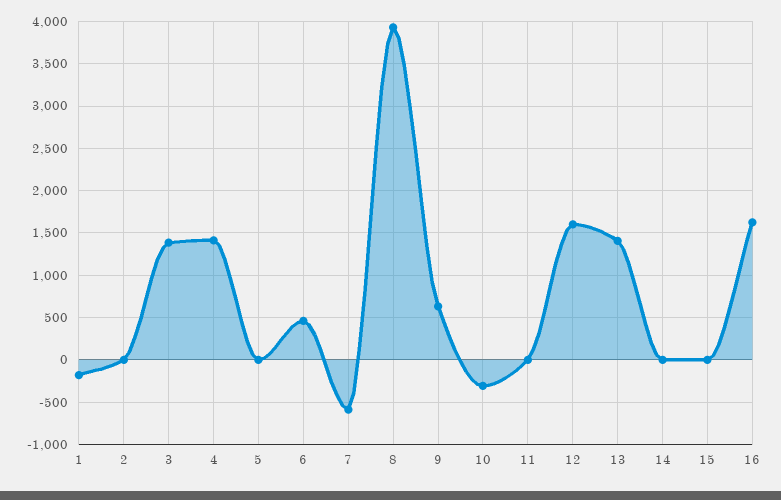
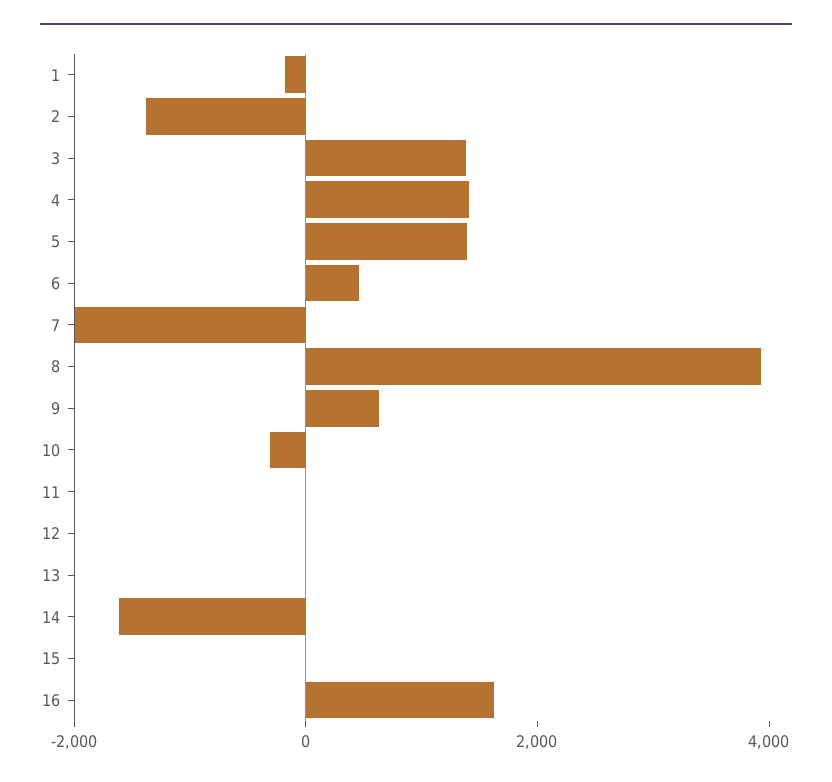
2: 0 -> -1500
5: 0 -> 1500
7: -600 -> -2000
12: 1600 -> 0
13: 1400 -> 0
14: 0 -> -1500

